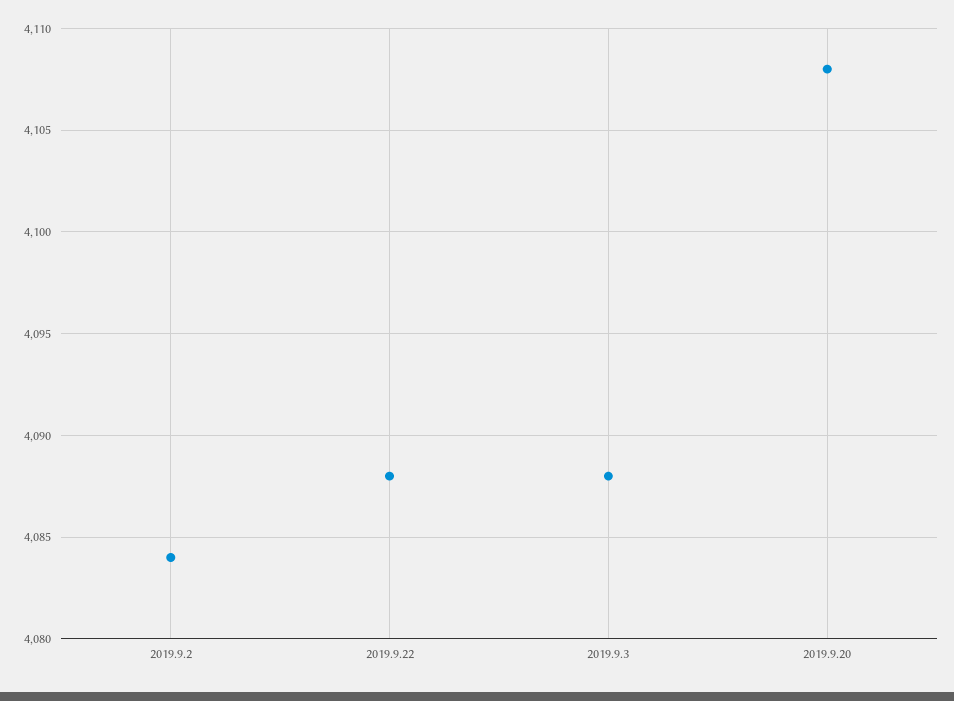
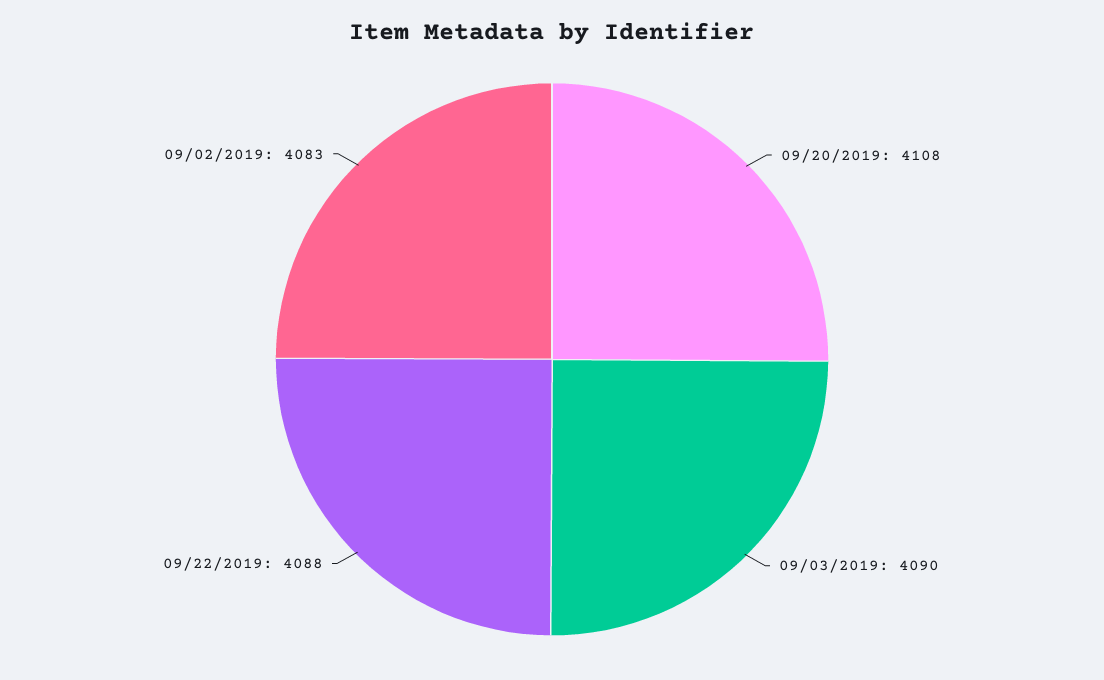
2019.9.2: 4084 -> 4083
2019.9.3: 4088 -> 4090

